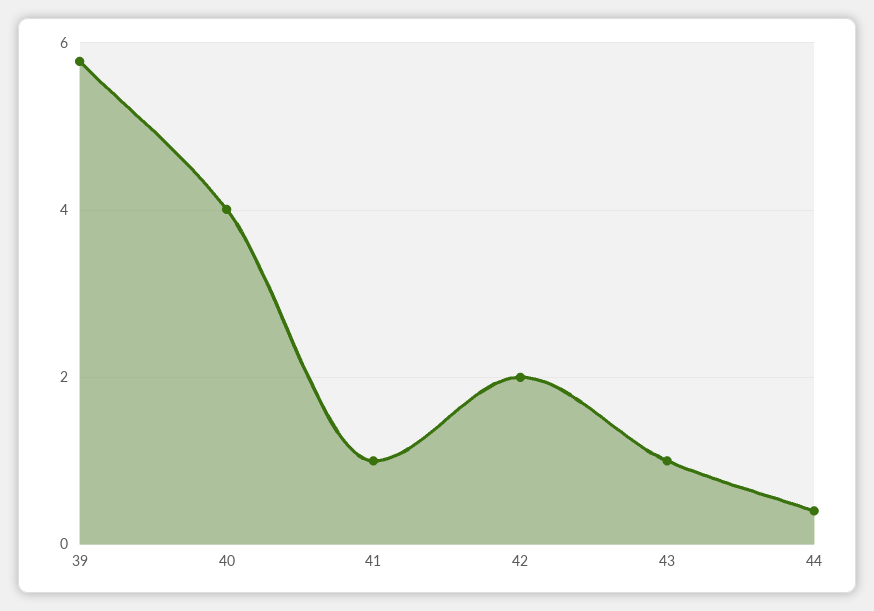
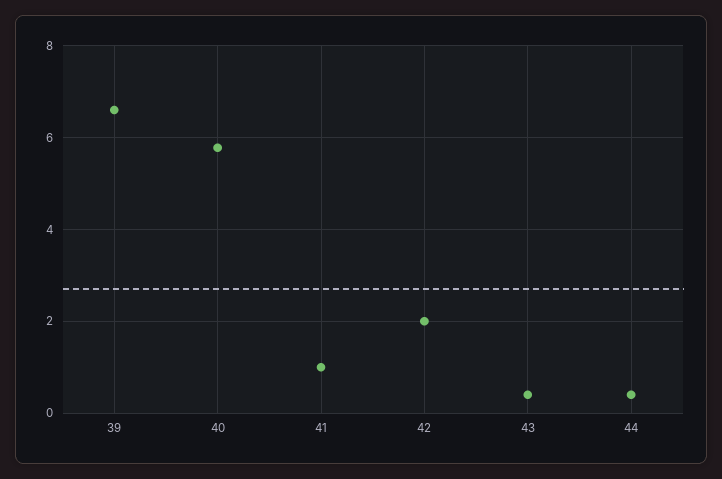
39: 5.8 -> 6.6
40: 4 -> 5.8
43: 1 -> 0.4

